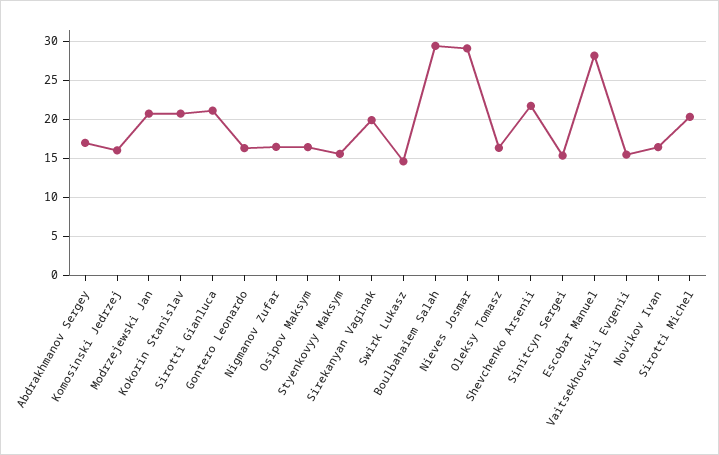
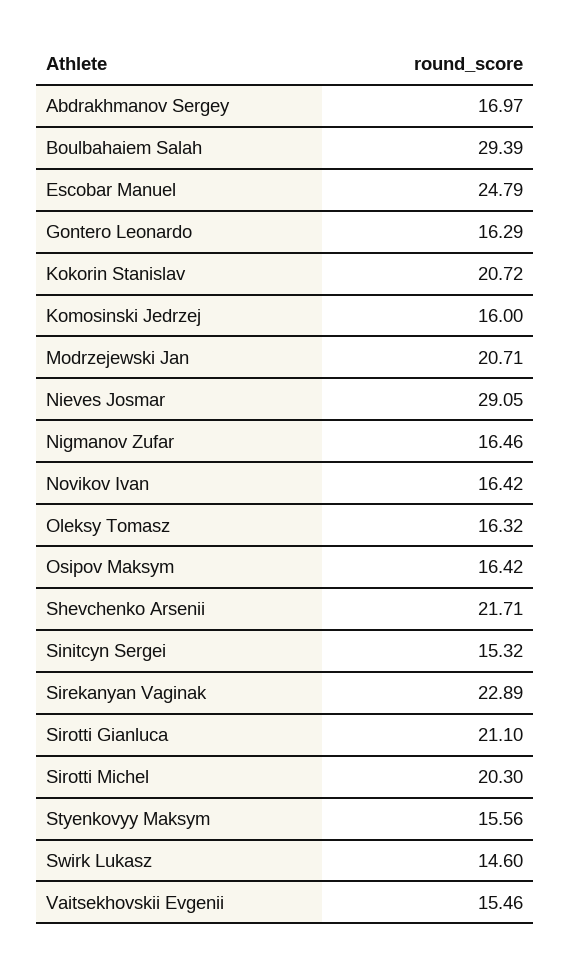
Sirekanyan Vaginak: 20 -> 22.89
Escobar Manuel: 28 -> 24.79

